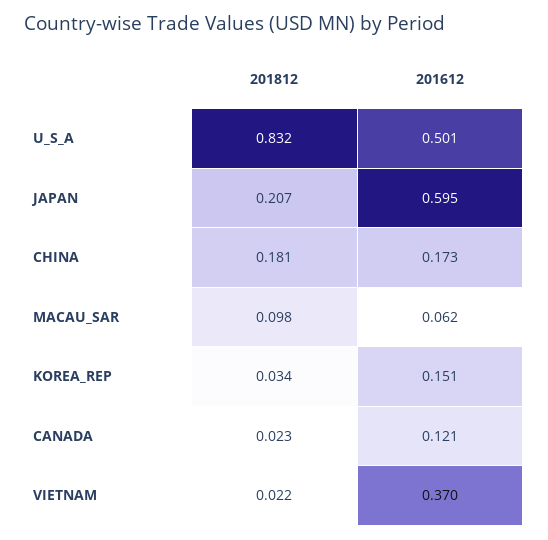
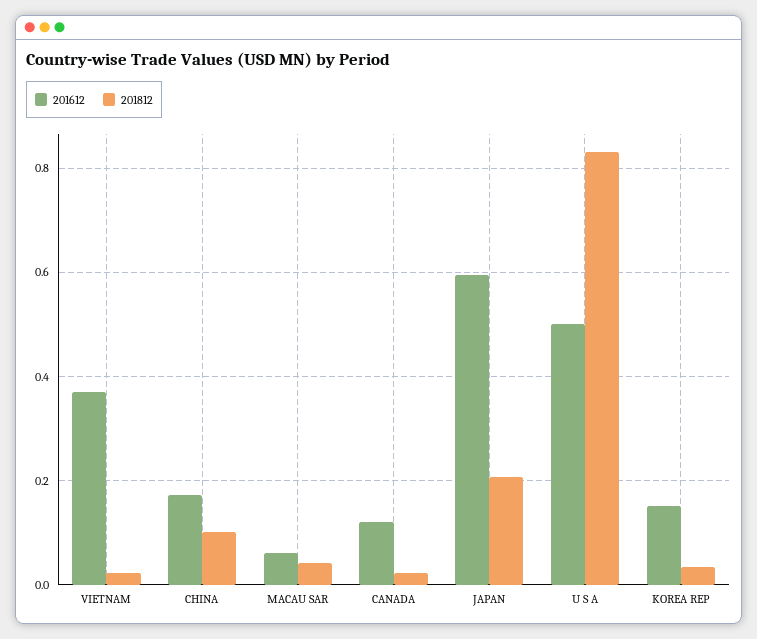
201812, CHINA: 0.181 -> 0.1
201812, MACAU_SAR: 0.098 -> 0.04

